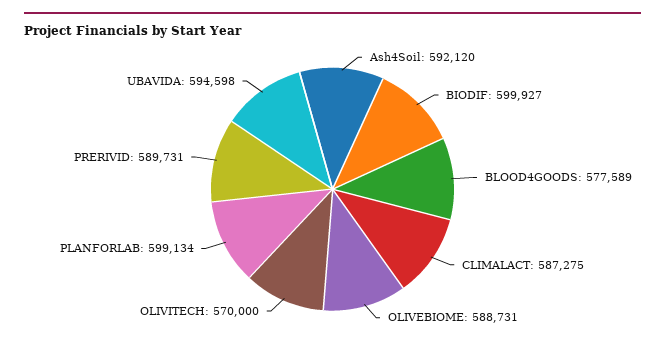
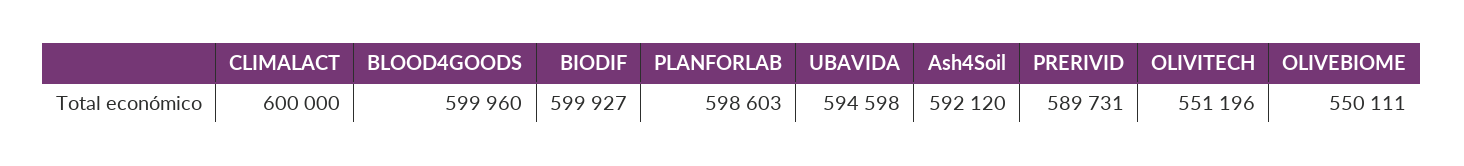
BLOOD4GOODS: 577589 -> 599960
CLIMALACT: 587275 -> 600000
OLIVEBIOME: 588731 -> 550111
OLIVITECH: 570000 -> 551196
PLANFORLAB: 599134 -> 598603

